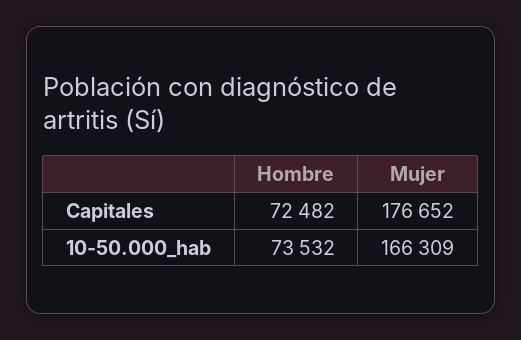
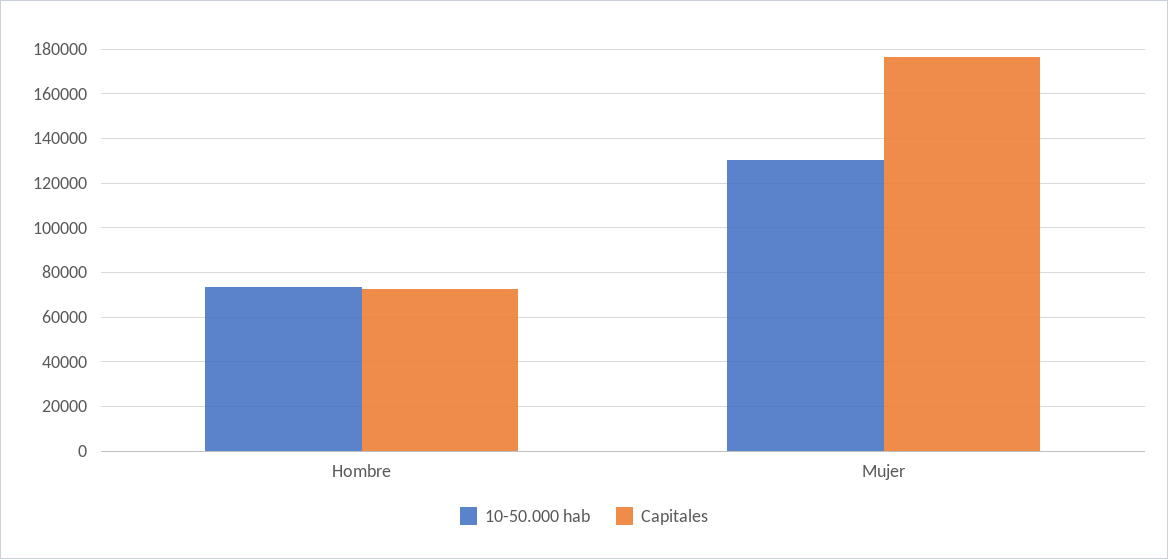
10-50.000_hab, Mujer: 166309 -> 130000

